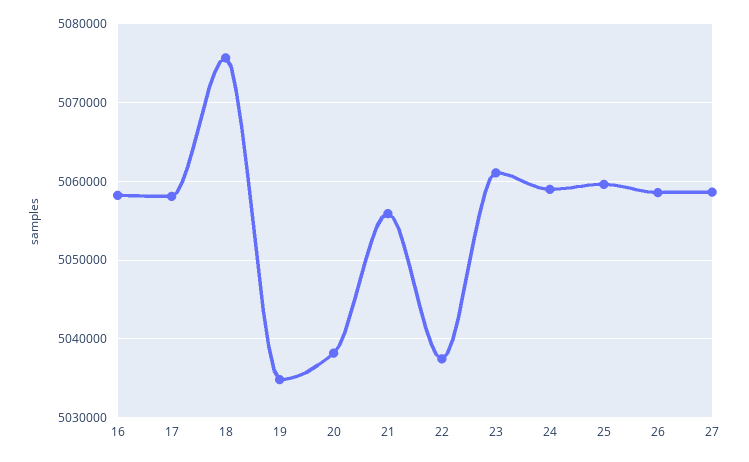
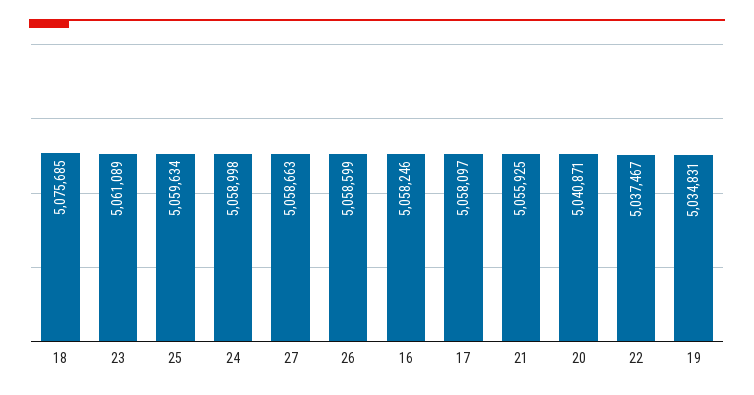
20: 5038000 -> 5040871

